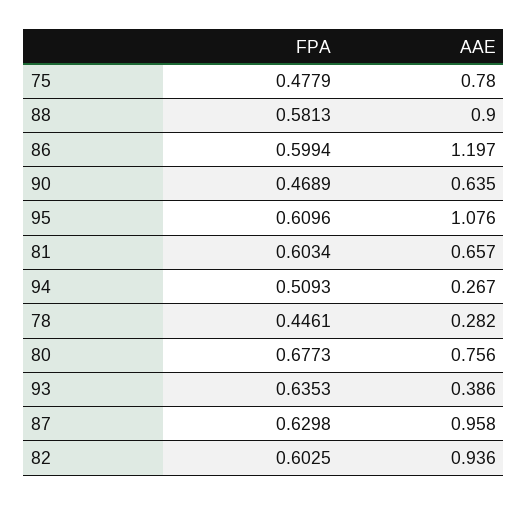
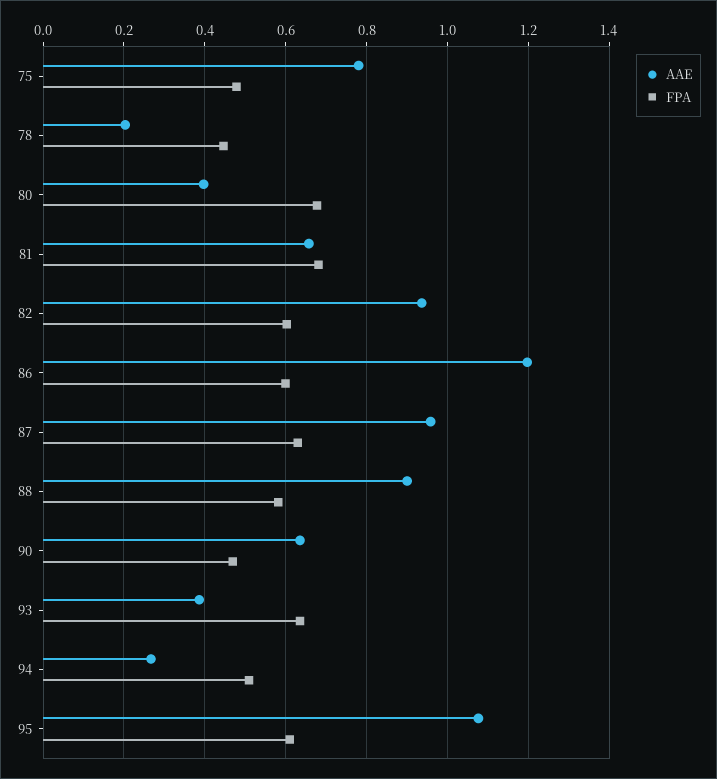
FPA, 81: 0.6034 -> 0.68
AAE, 78: 0.282 -> 0.2
AAE, 80: 0.756 -> 0.4

